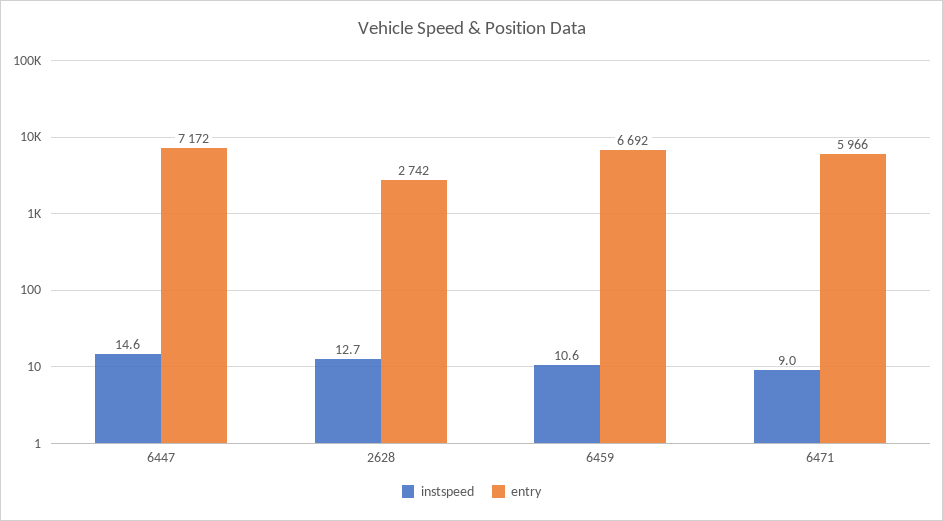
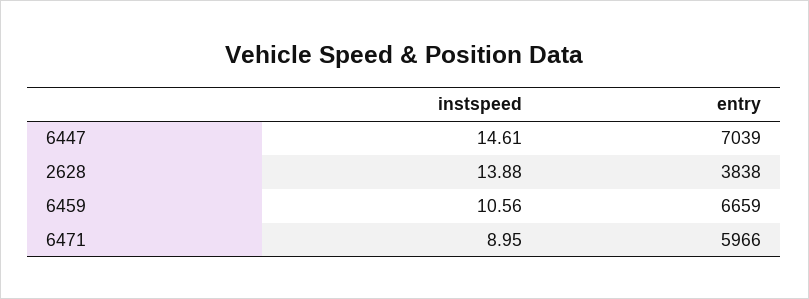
entry, 6447: 7172 -> 7039
instspeed, 2628: 12.7 -> 13.88
entry, 2628: 2742 -> 3838
entry, 6459: 6692 -> 6659

